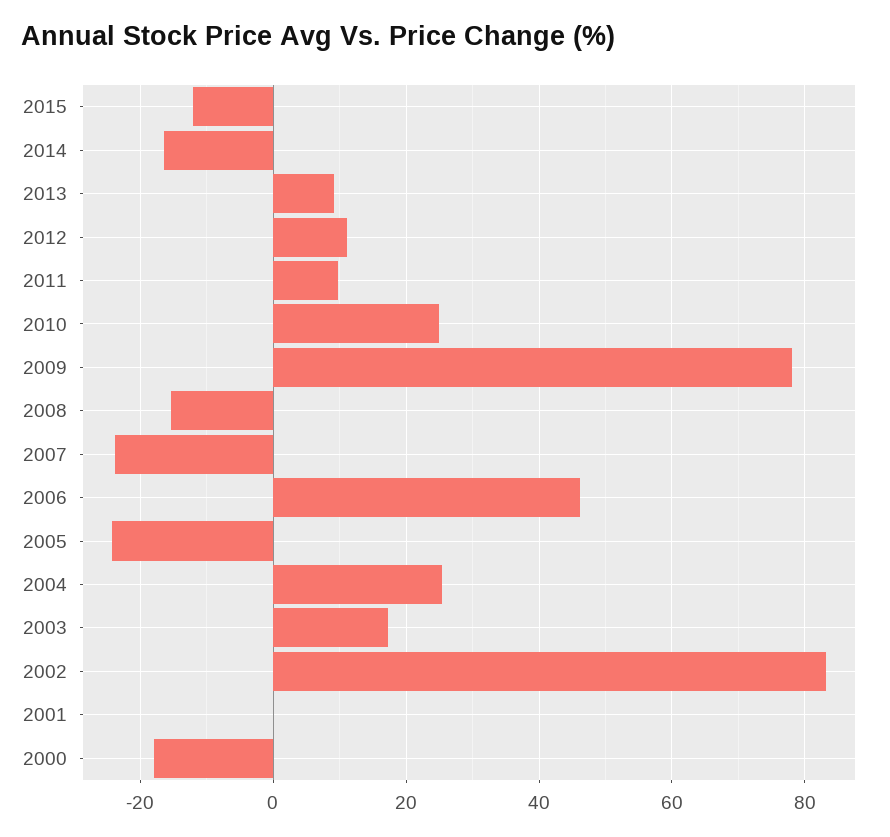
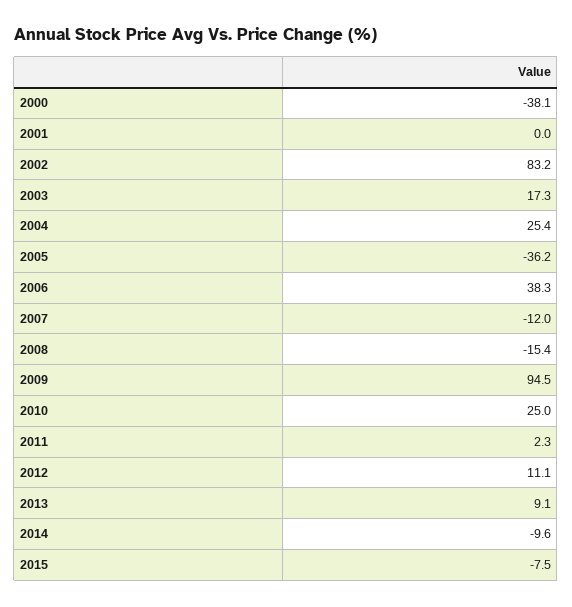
2015: -12 -> -7.5
2014: -16 -> -9.6
2011: 10 -> 2.3
2009: 78 -> 94.5
2007: -24 -> -12
2006: 46 -> 38.3
2005: -24 -> -36.2
2000: -18 -> -38.1

